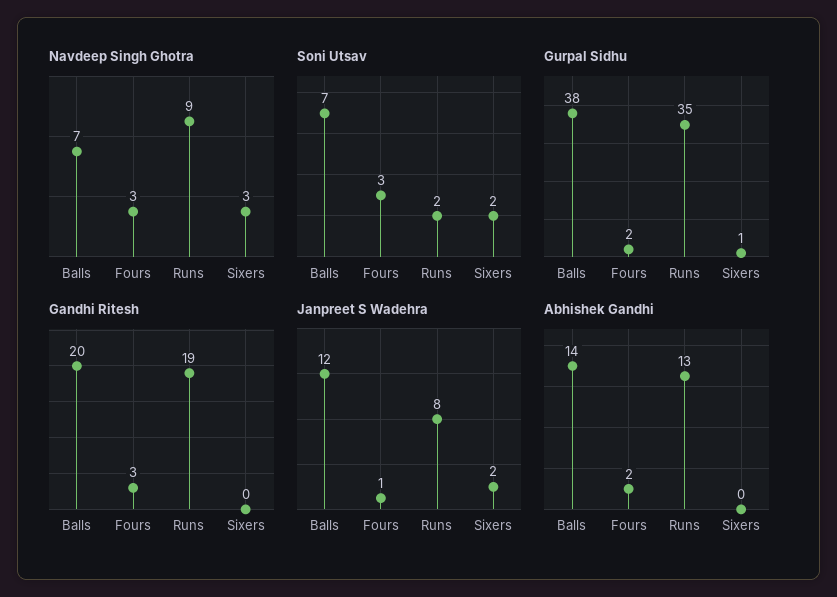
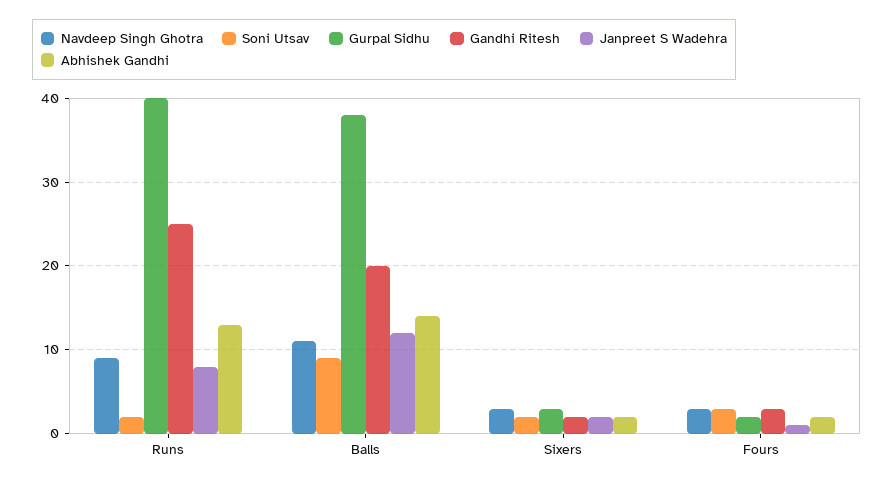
Navdeep Singh Ghotra, Balls: 7 -> 11
Soni Utsav, Balls: 7 -> 9
Gurpal Sidhu, Runs: 35 -> 40
Gurpal Sidhu, Sixers: 1 -> 3
Gandhi Ritesh, Runs: 19 -> 25
Gandhi Ritesh, Sixers: 0 -> 2
Abhishek Gandhi, Sixers: 0 -> 2

